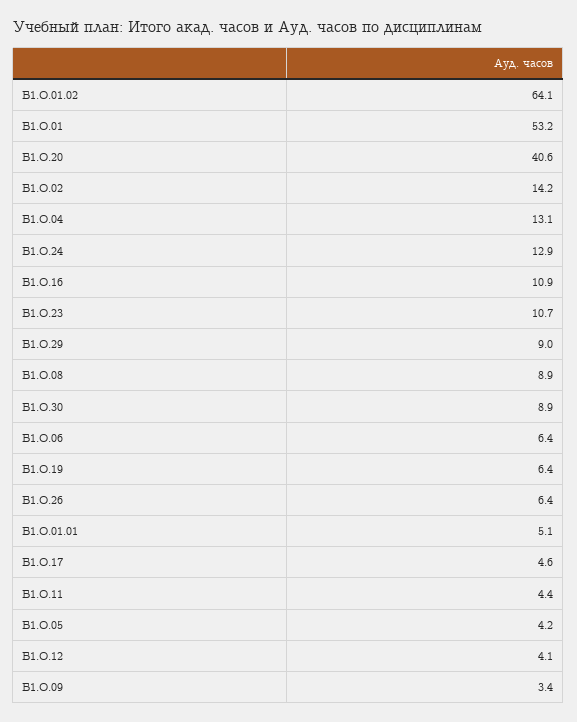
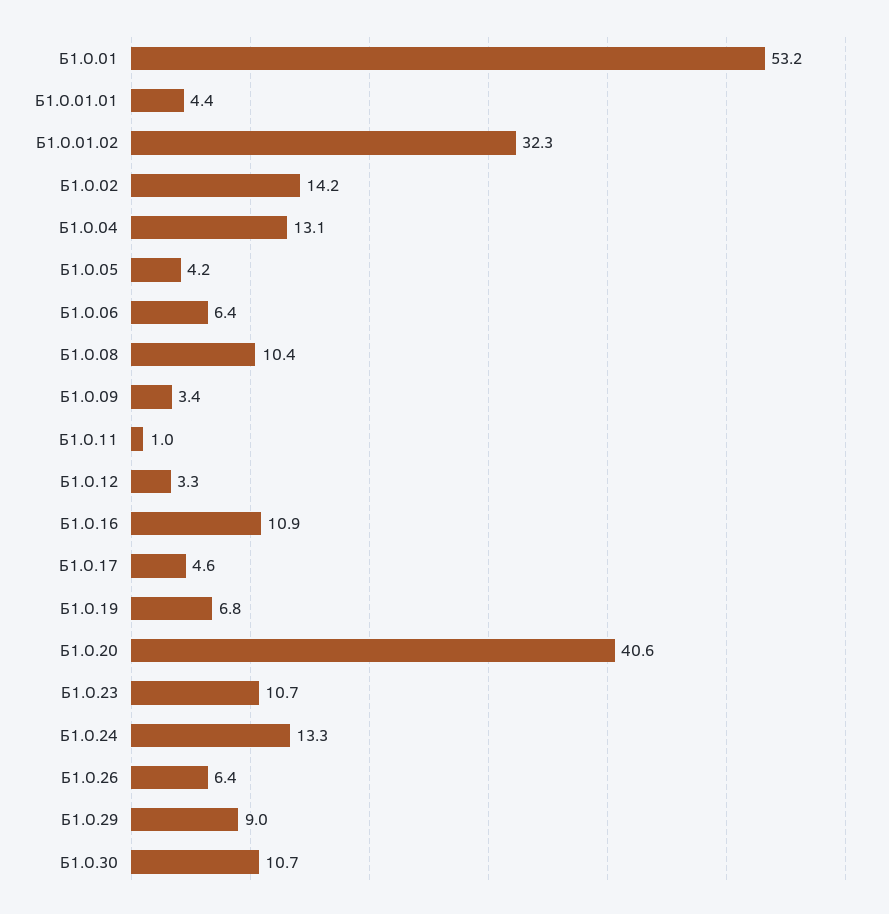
Б1.О.01.02: 64.1 -> 32.3
Б1.О.24: 12.9 -> 13.3
Б1.О.08: 8.9 -> 10.4
Б1.О.30: 8.9 -> 10.7
Б1.О.19: 6.4 -> 6.8
Б1.О.01.01: 5.1 -> 4.4
Б1.О.11: 4.4 -> 1
Б1.О.12: 4.1 -> 3.3

